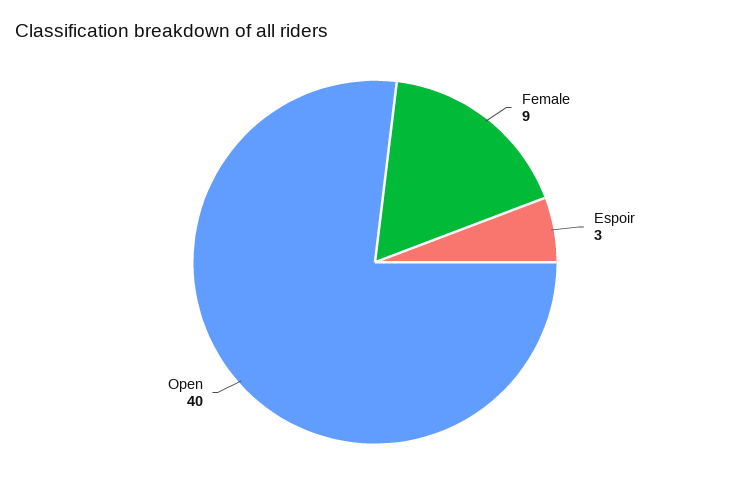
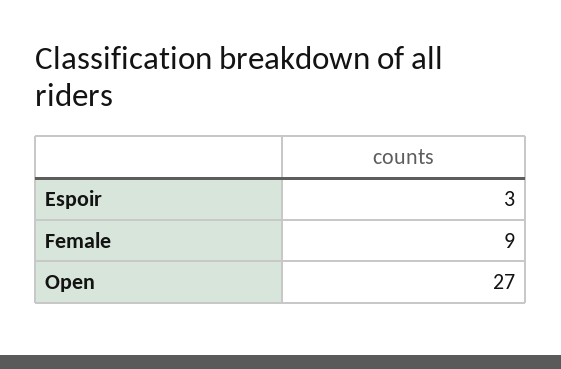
Open: 40 -> 27

